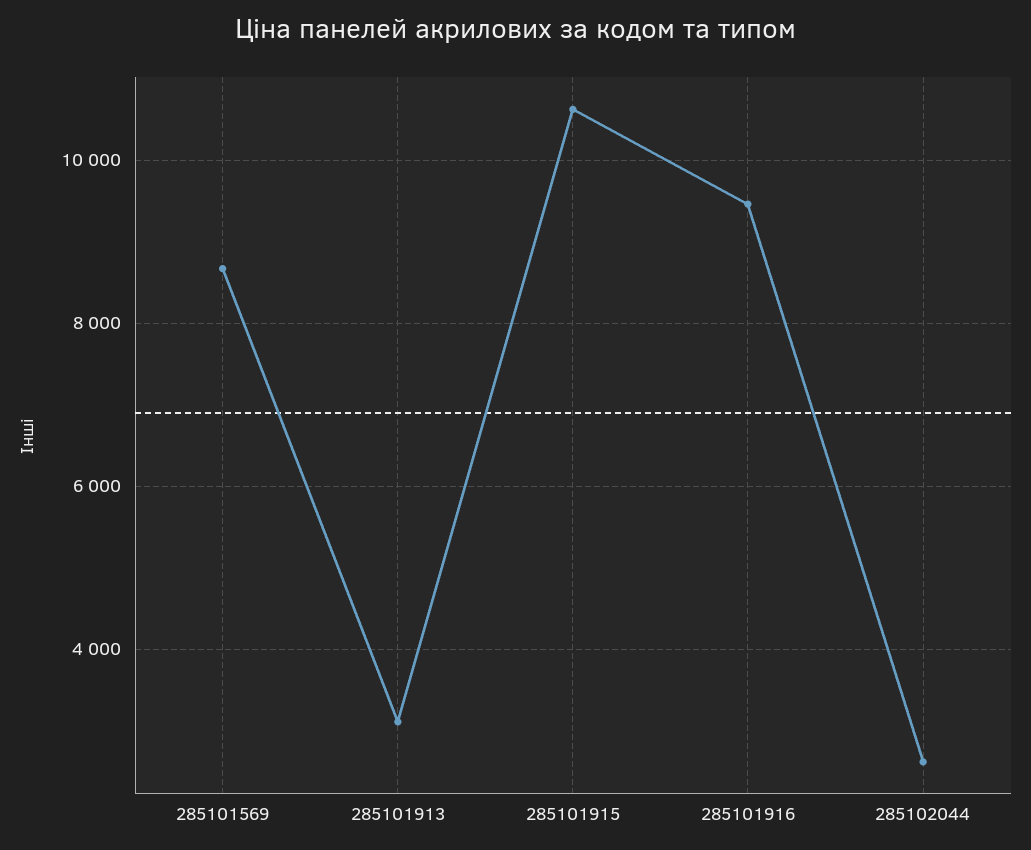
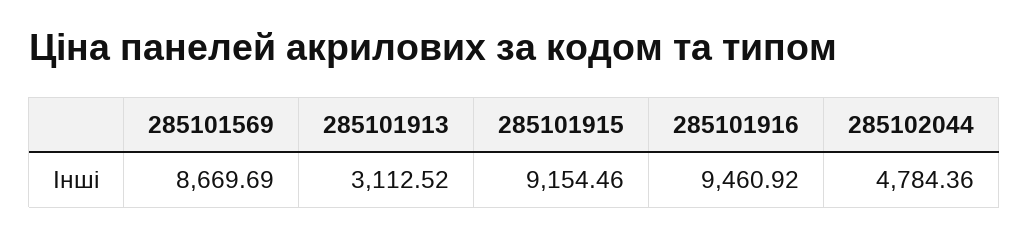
285101915: 10600 -> 9154.46
285102044: 2600 -> 4784.36

